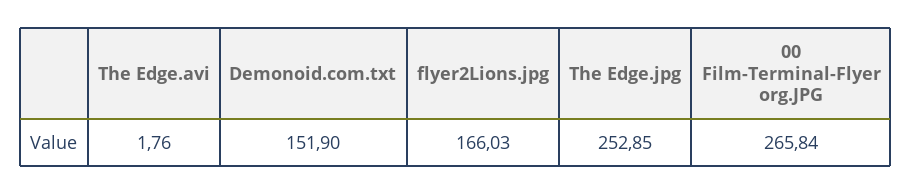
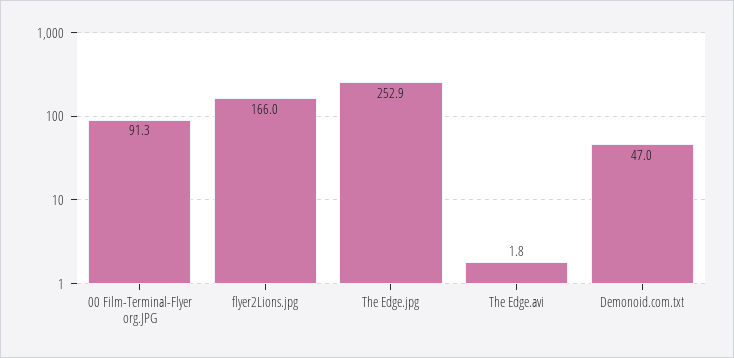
Demonoid.com.txt: 151.9 -> 47
00 Film-Terminal-Flyer org.JPG: 265.84 -> 91.3

